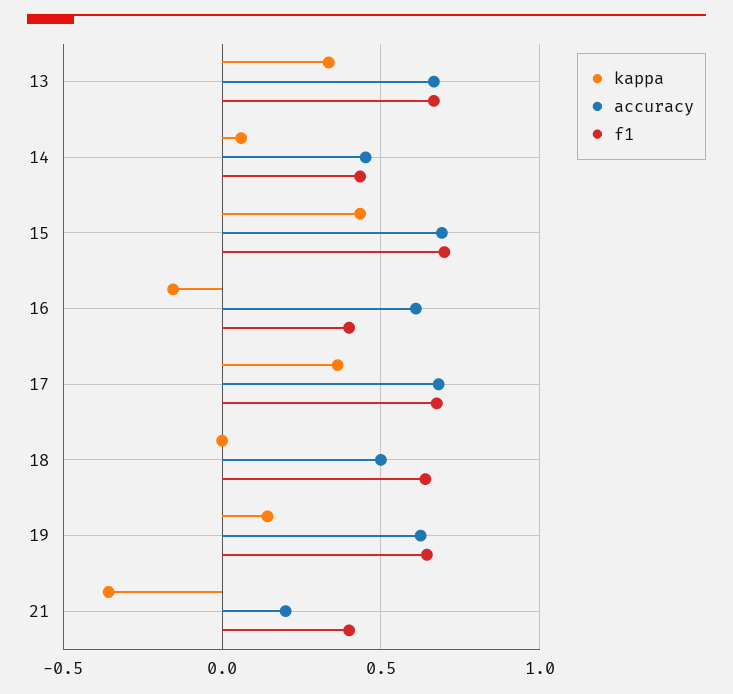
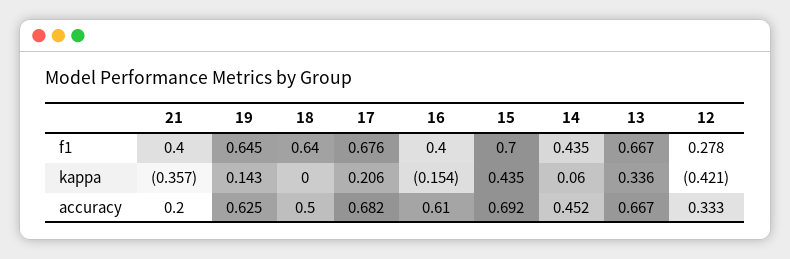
kappa, 17: 0.35 -> 0.206
f1, 12: none -> 0.278
kappa, 12: none -> -0.421
accuracy, 12: none -> 0.333

